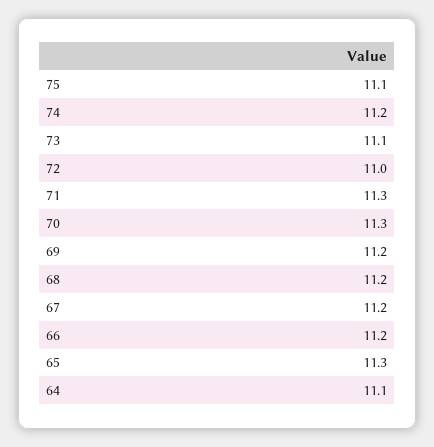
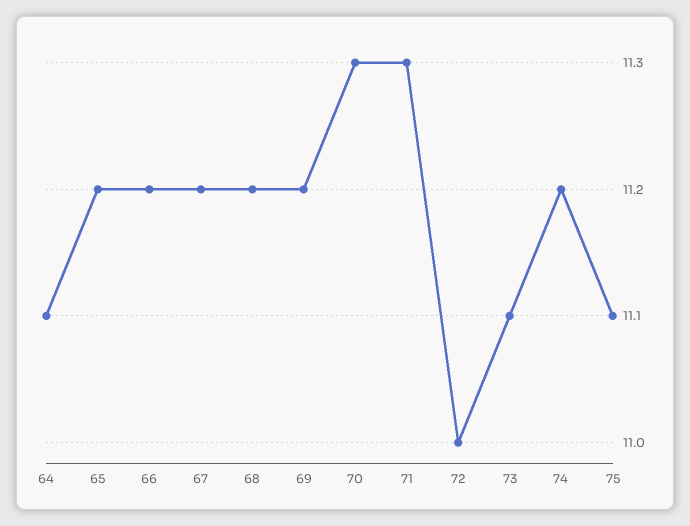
65: 11.3 -> 11.2

